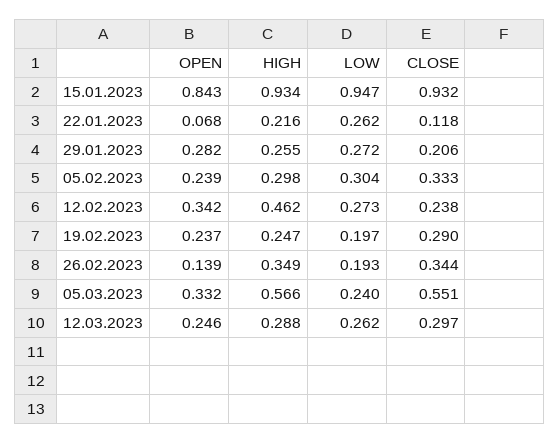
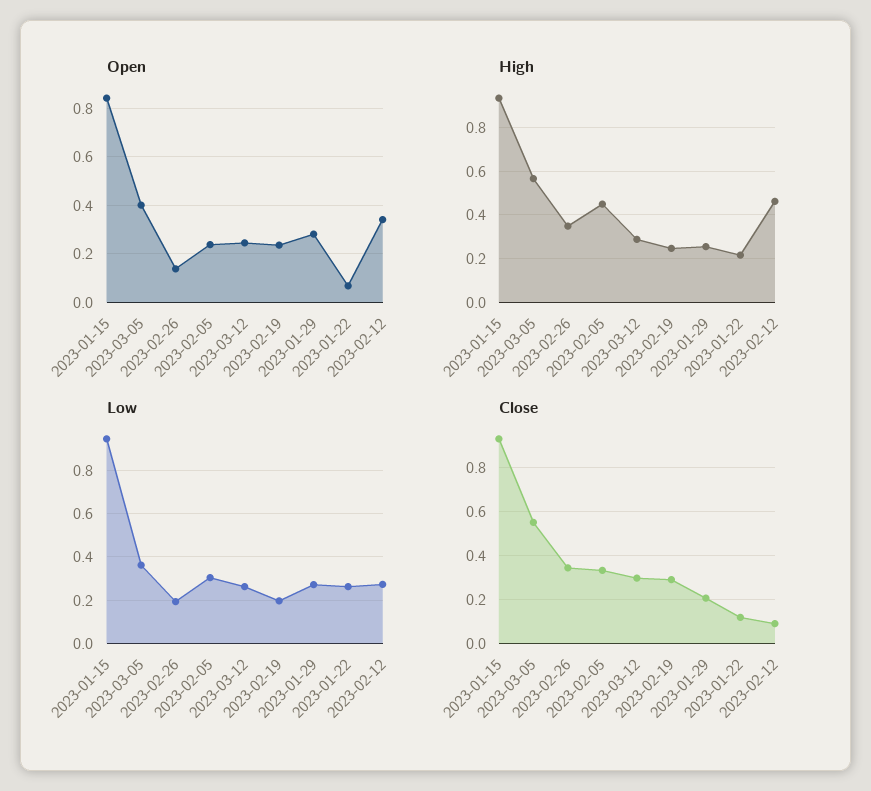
HIGH, 05.02.2023: 0.298 -> 0.45
CLOSE, 12.02.2023: 0.238 -> 0.1
OPEN, 05.03.2023: 0.332 -> 0.4
LOW, 05.03.2023: 0.24 -> 0.35

